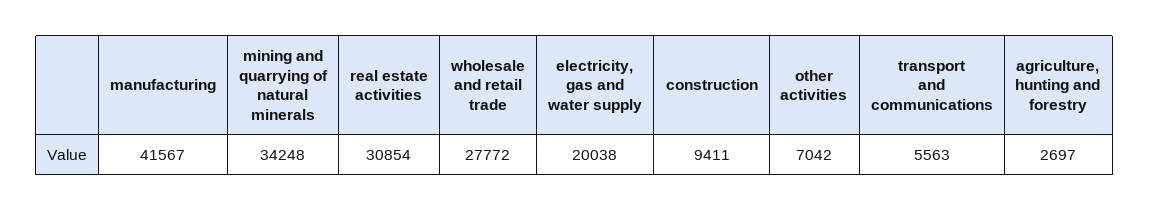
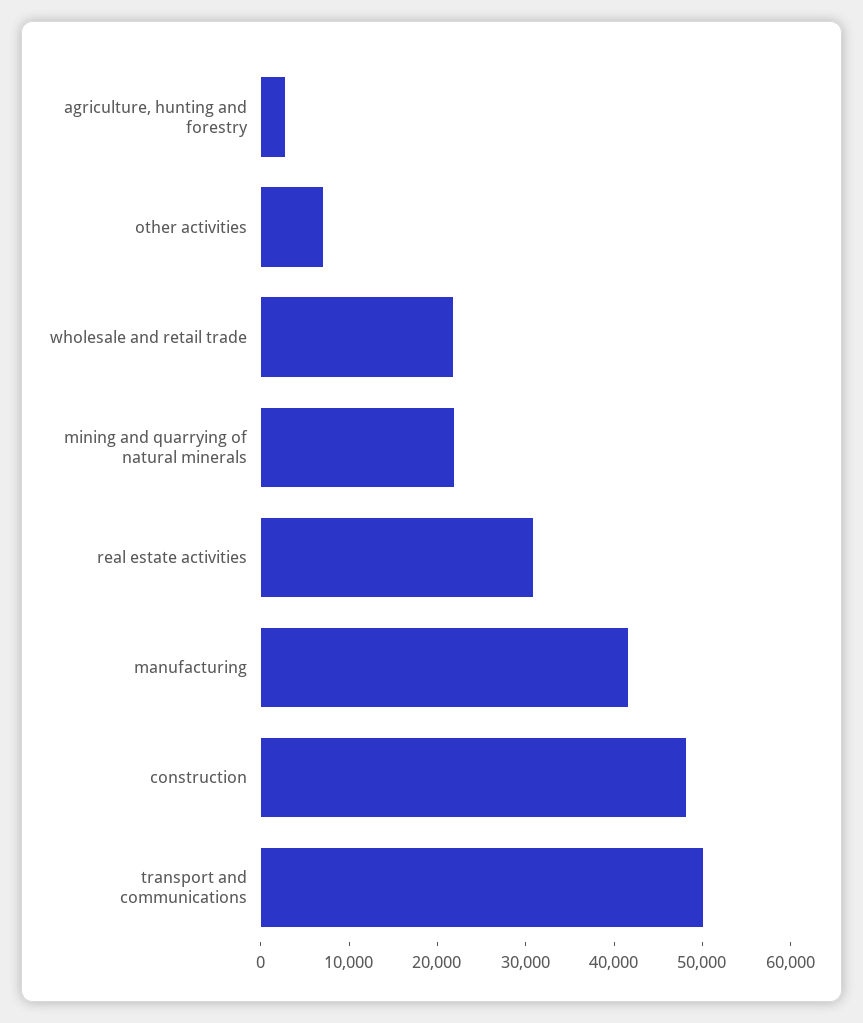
mining and quarrying of natural minerals: 34248 -> 22000
wholesale and retail trade: 27772 -> 22000
electricity, gas and water supply: 20038 -> none
construction: 9411 -> 48000
transport and communications: 5563 -> 50000

